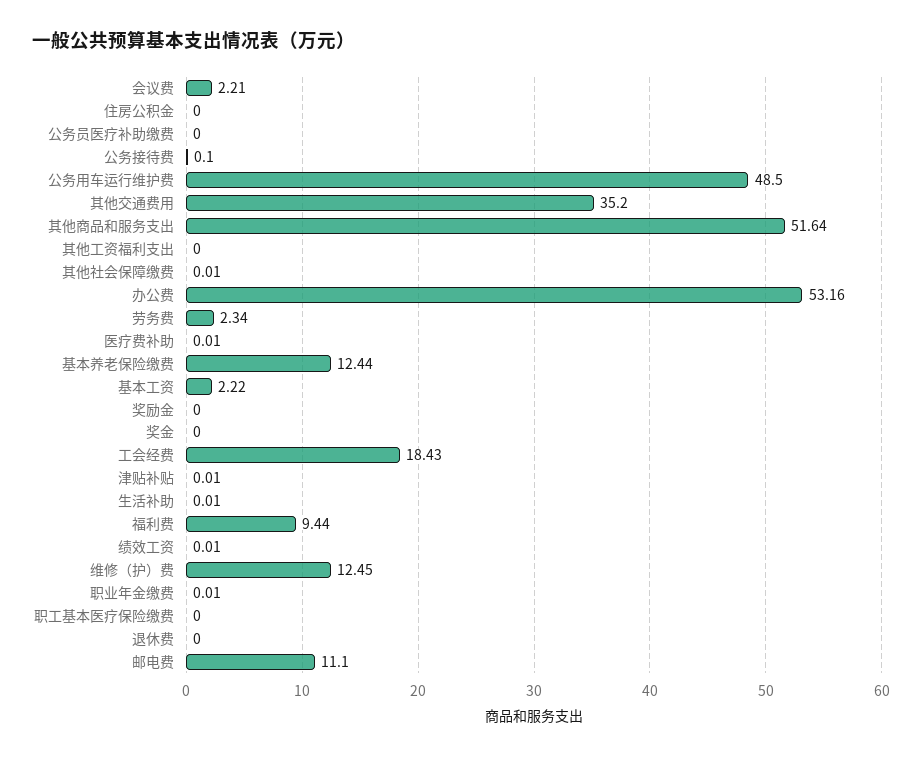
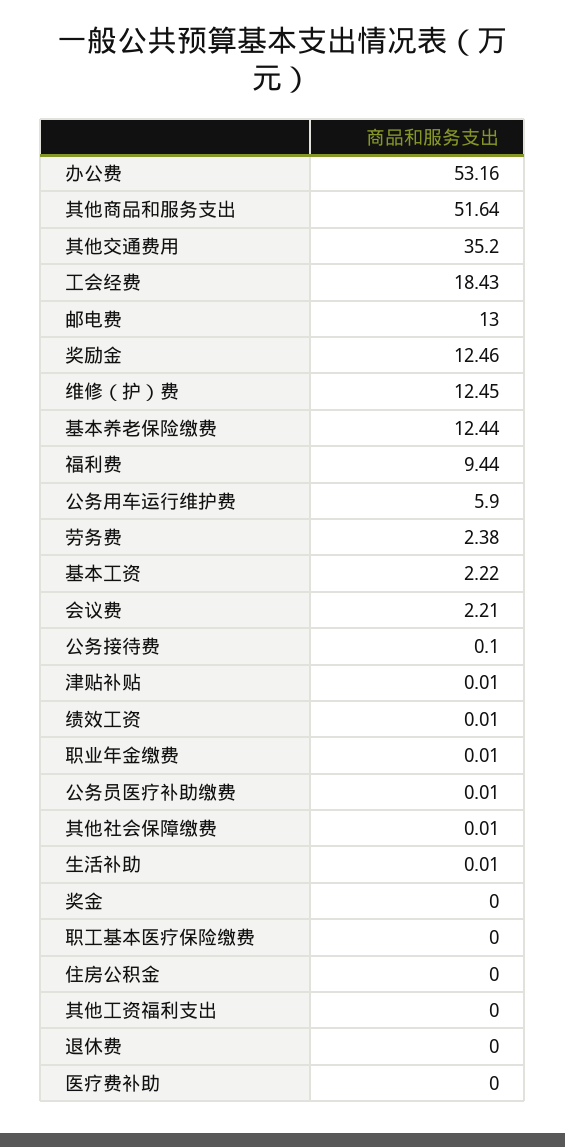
公务员医疗补助缴费: 0 -> 0.01
公务用车运行维护费: 48.5 -> 5.9
劳务费: 2.34 -> 2.38
医疗费补助: 0.01 -> 0
奖励金: 0 -> 12.46
邮电费: 11.1 -> 13

